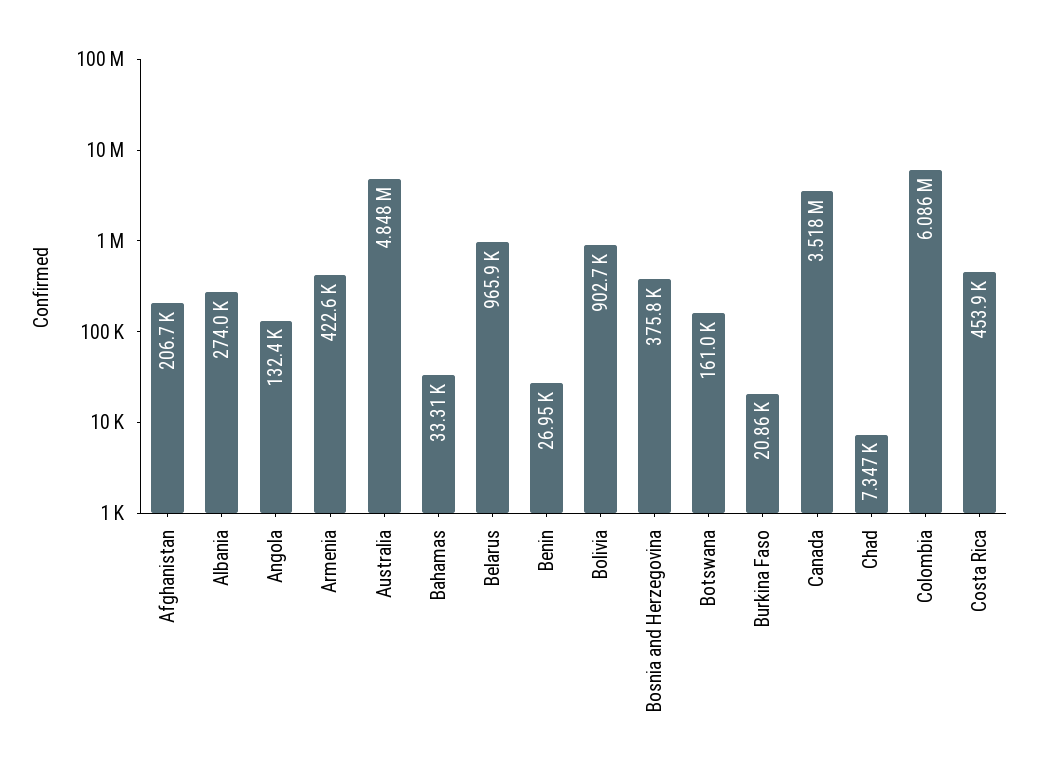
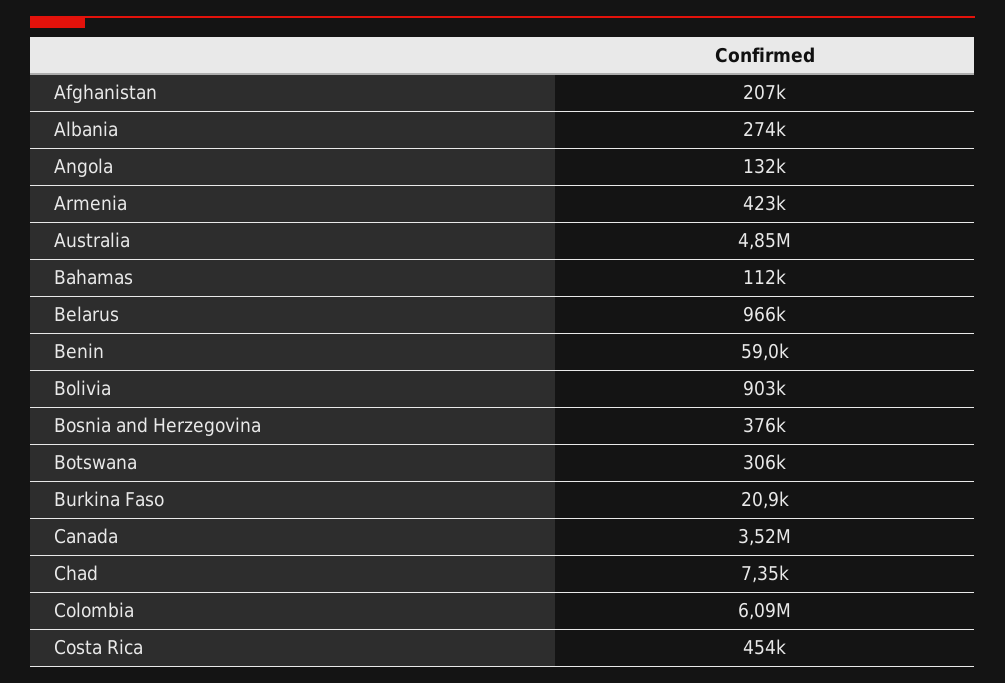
Bahamas: 33310 -> 112000
Benin: 26950 -> 59000
Botswana: 161000 -> 306000

